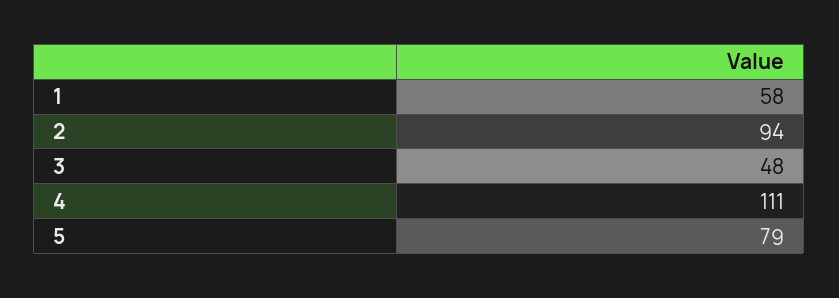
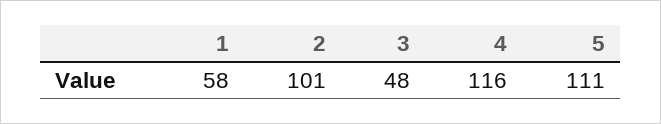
2: 94 -> 101
4: 111 -> 116
5: 79 -> 111

